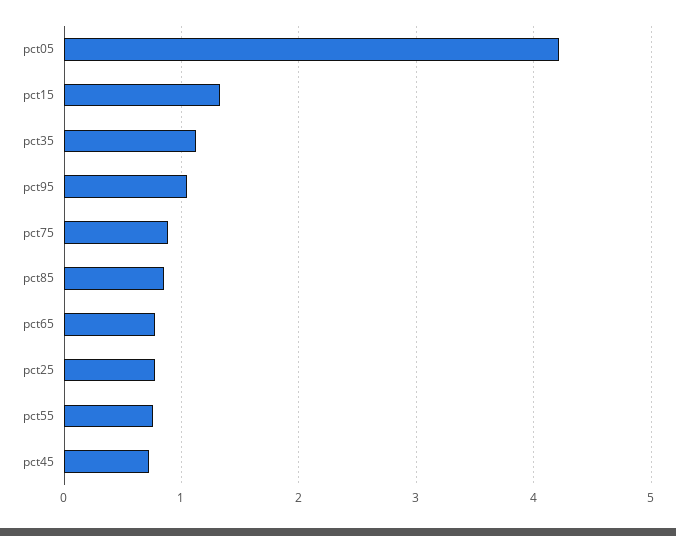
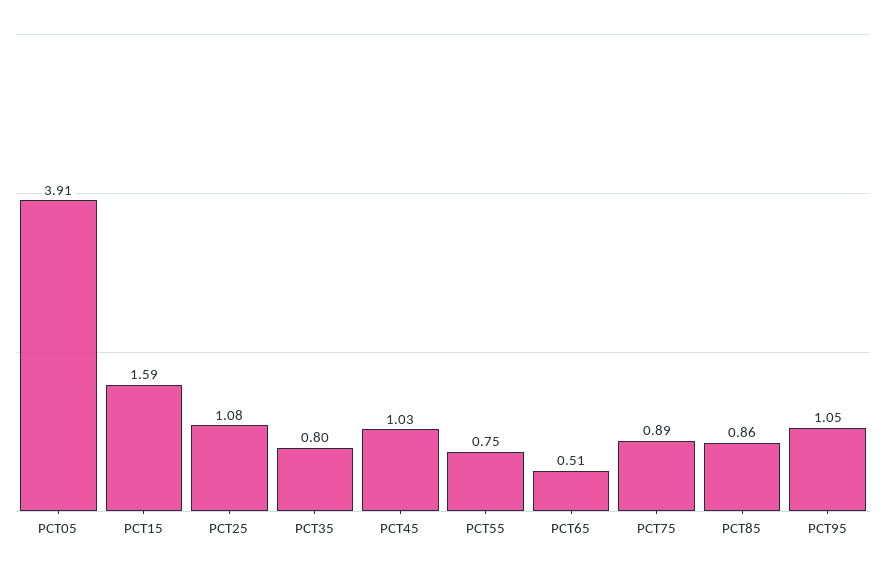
pct05: 4.2 -> 3.91
pct15: 1.3 -> 1.59
pct35: 1.1 -> 0.8
pct65: 0.8 -> 0.51
pct25: 0.8 -> 1.08
pct45: 0.7 -> 1.03

